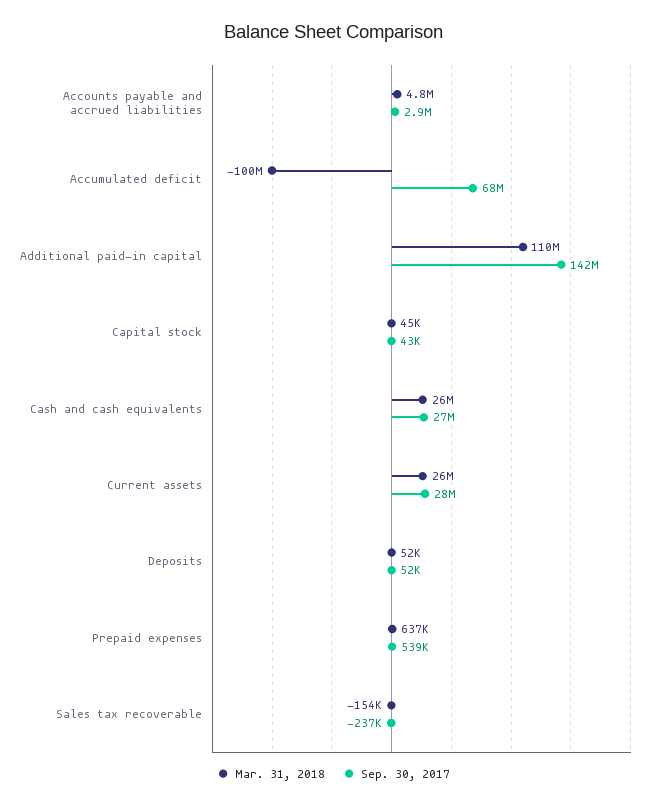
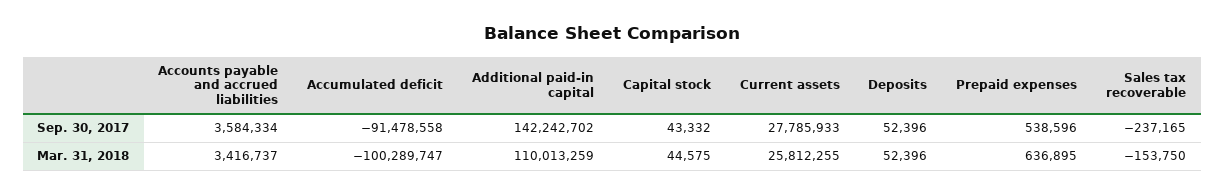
Mar. 31, 2018, Accounts payable and accrued liabilities: 4800000 -> 3416737
Sep. 30, 2017, Accounts payable and accrued liabilities: 2900000 -> 3584334
Sep. 30, 2017, Accumulated deficit: 68000000 -> -91478558
Mar. 31, 2018, Cash and cash equivalents: 26000000 -> none
Sep. 30, 2017, Cash and cash equivalents: 27000000 -> none

